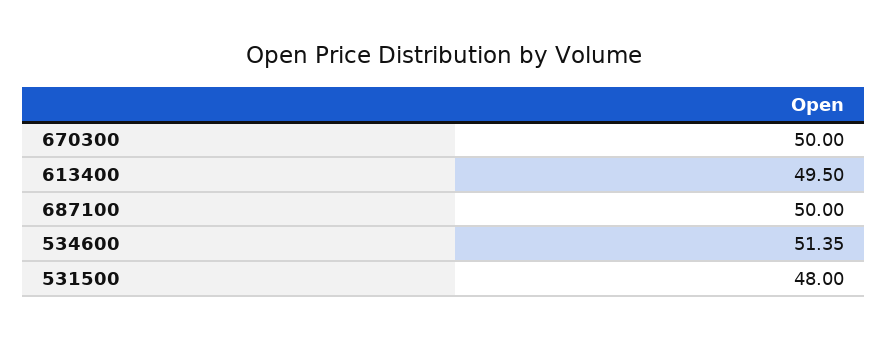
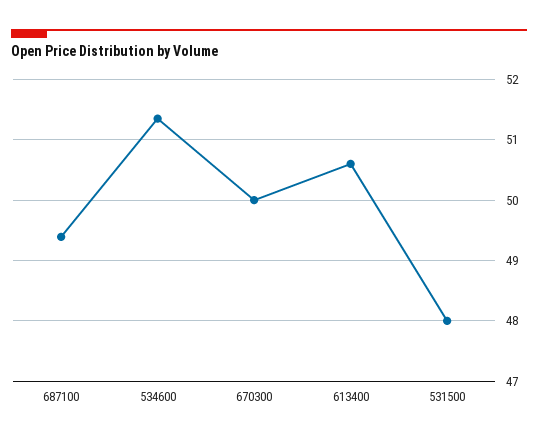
613400: 49.5 -> 50.6
687100: 50 -> 49.4

